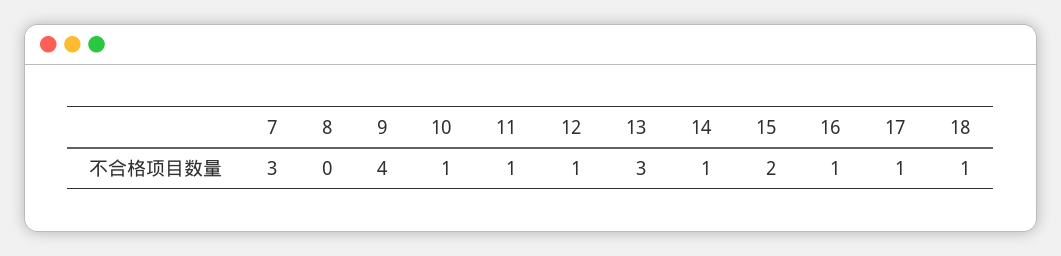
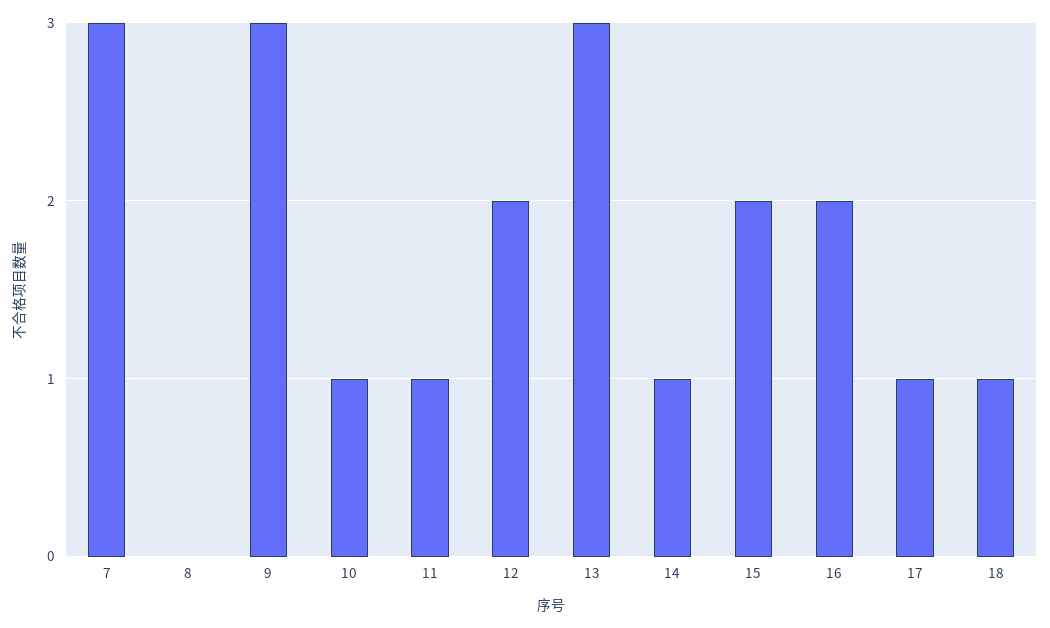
9: 4 -> 3
12: 1 -> 2
16: 1 -> 2

